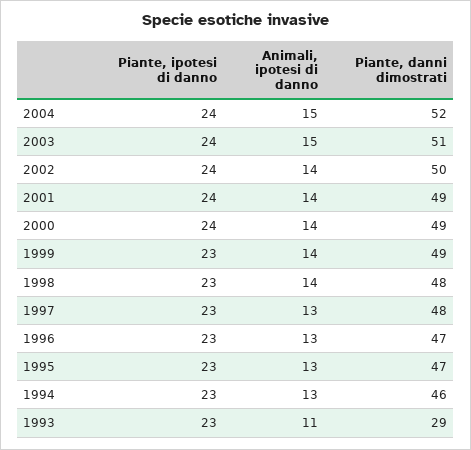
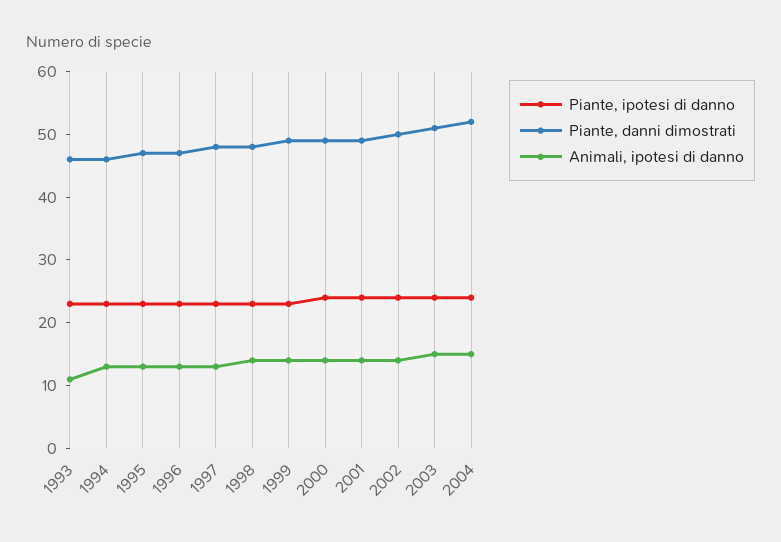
Piante, danni dimostrati, 1993: 29 -> 45

